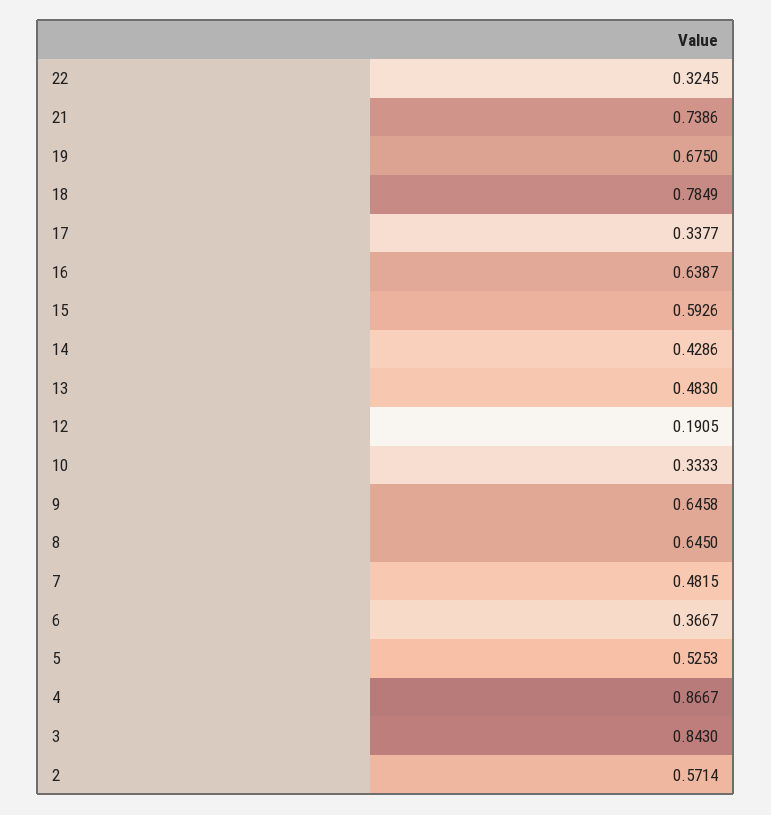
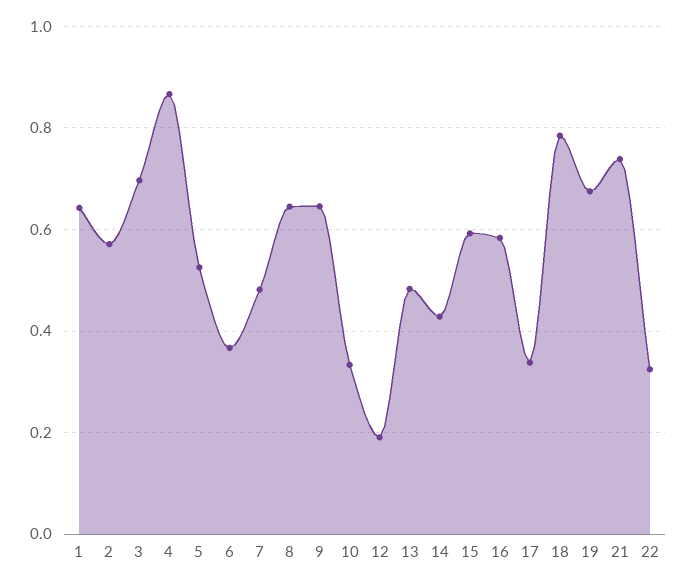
16: 0.6387 -> 0.58
3: 0.843 -> 0.7
1: none -> 0.64

